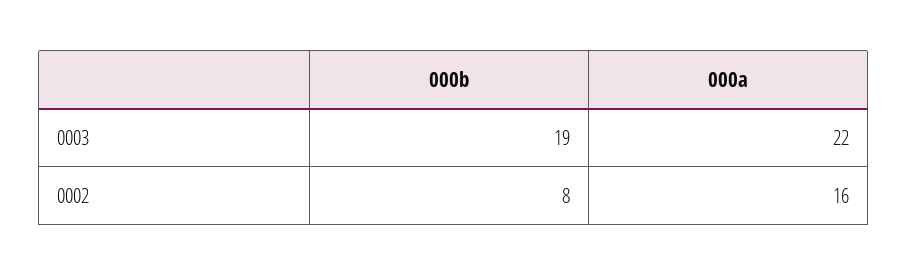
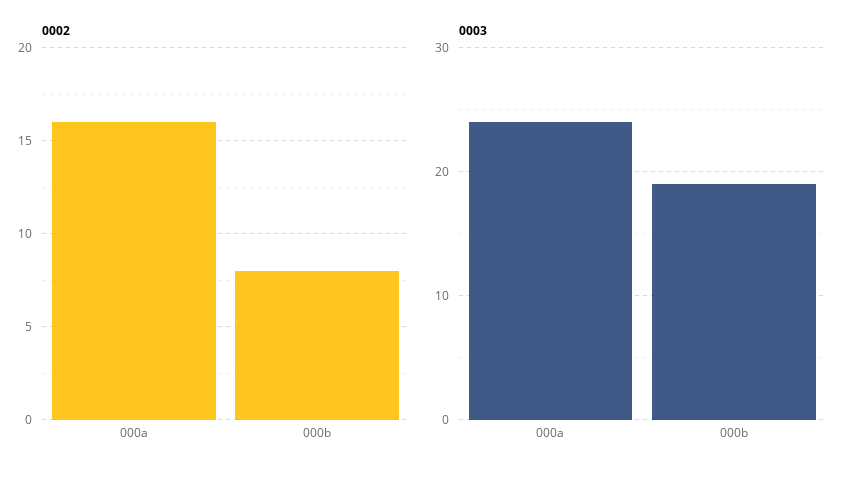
0003, 000a: 22 -> 24

